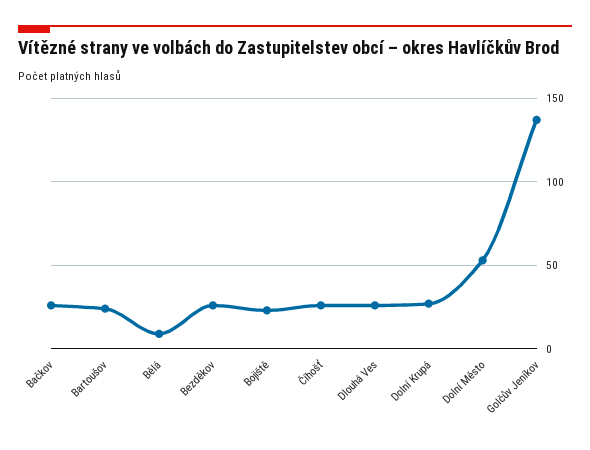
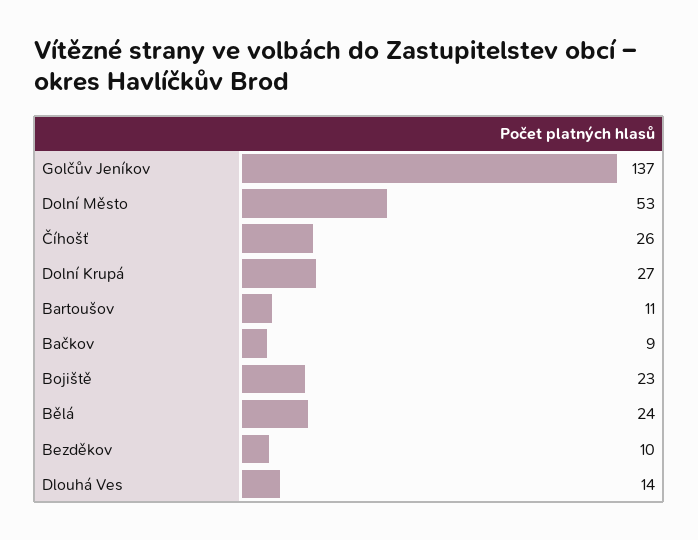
Bačkov: 25 -> 9
Bartoušov: 25 -> 11
Bělá: 10 -> 24
Bezděkov: 25 -> 10
Dlouhá Ves: 25 -> 14

